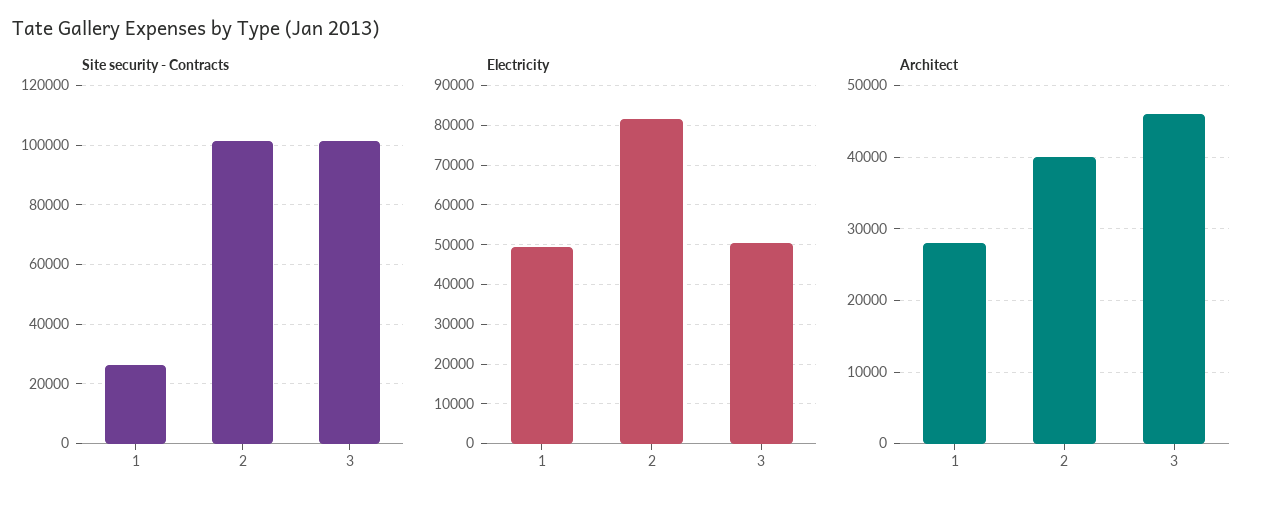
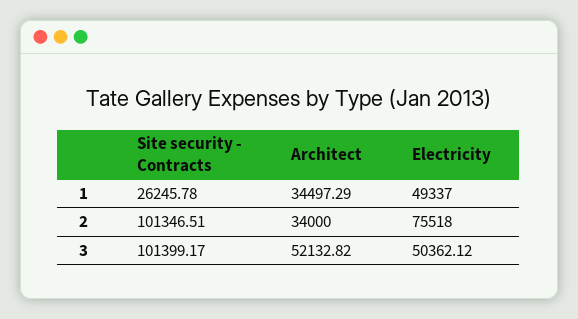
Electricity, 2: 82000 -> 75518
Architect, 1: 28000 -> 34497.29
Architect, 2: 40000 -> 34000
Architect, 3: 46000 -> 52132.82

